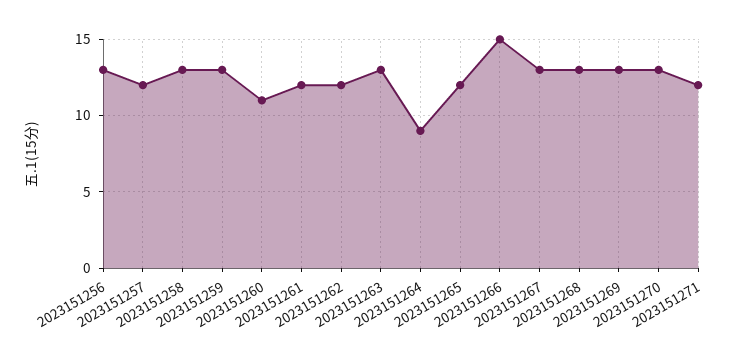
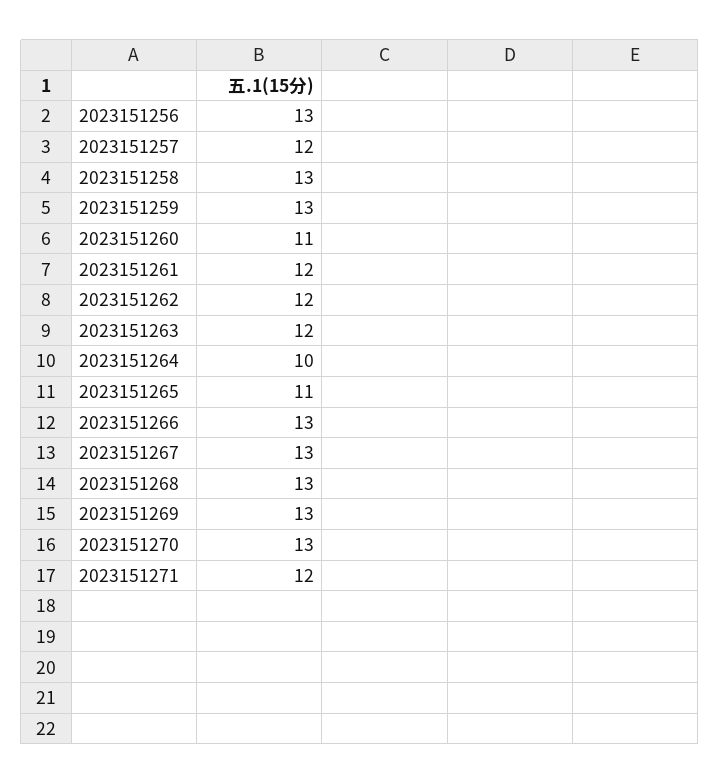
2023151263: 13 -> 12
2023151264: 9 -> 10
2023151265: 12 -> 11
2023151266: 15 -> 13

